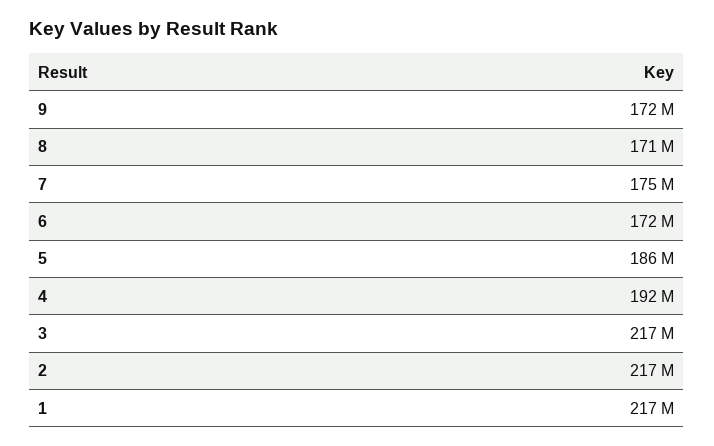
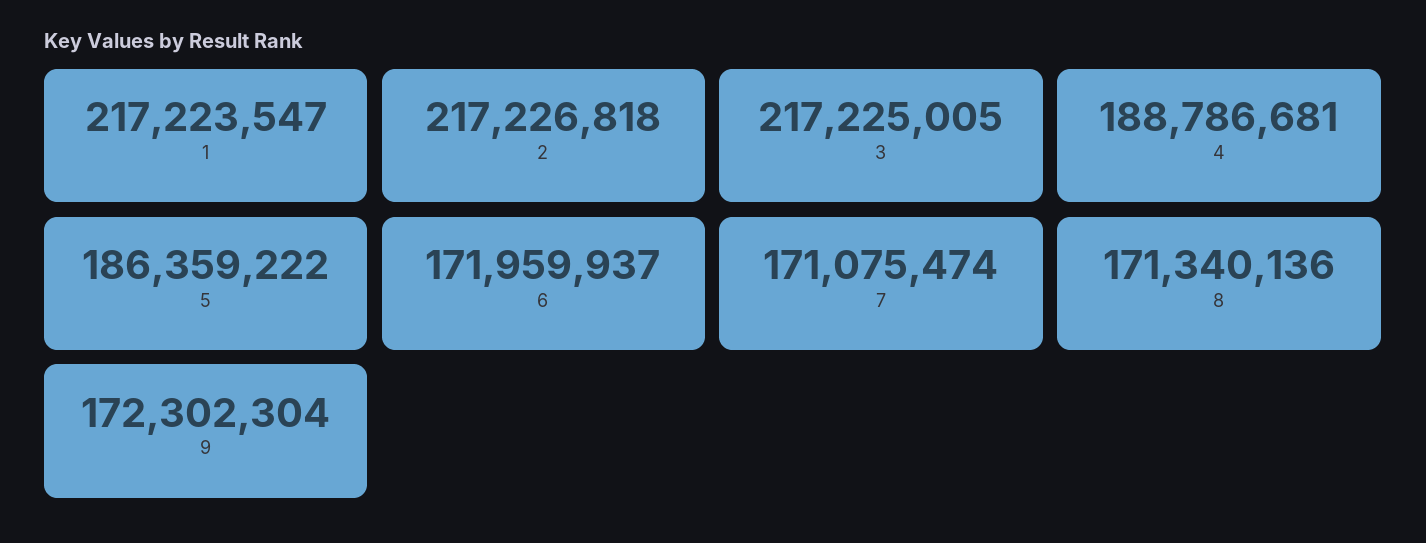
7: 175000000 -> 171075474
4: 192000000 -> 188786681

